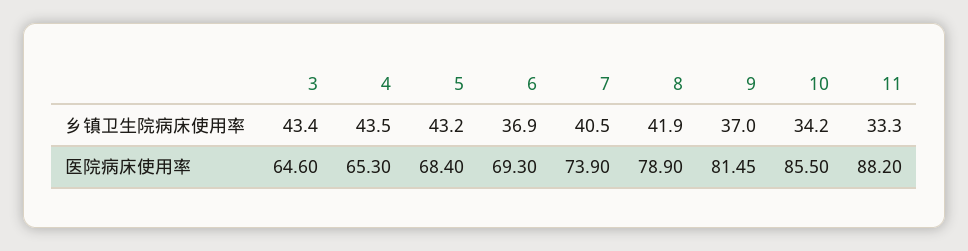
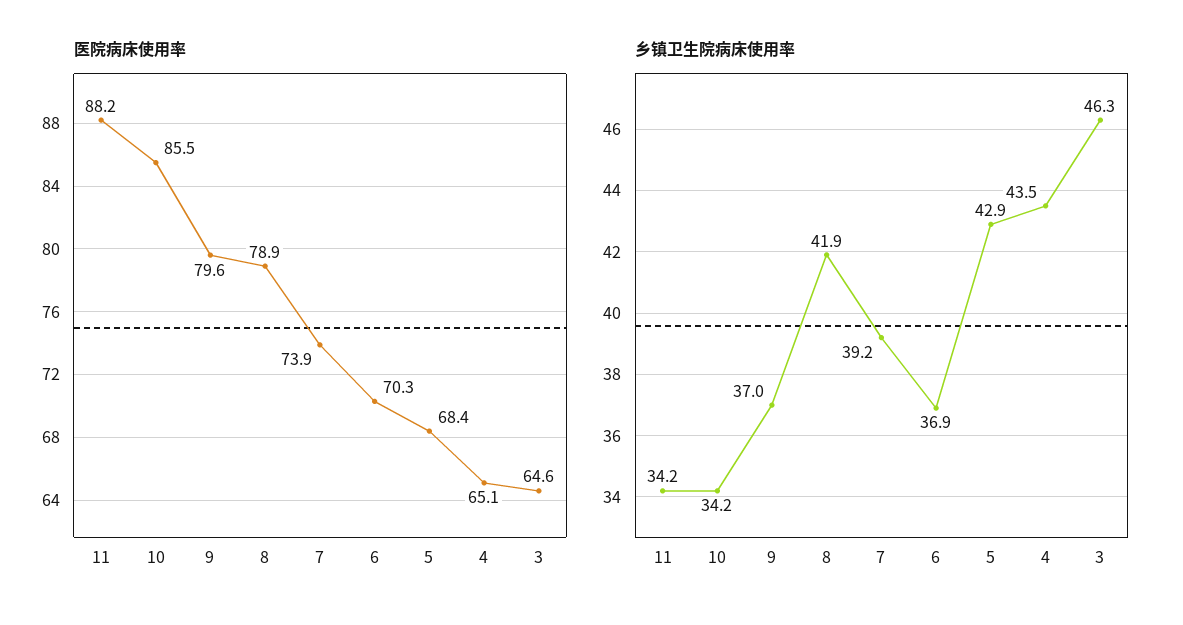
乡镇卫生院病床使用率, 3: 43.4 -> 46.3
乡镇卫生院病床使用率, 5: 43.2 -> 42.9
乡镇卫生院病床使用率, 7: 40.5 -> 39.2
乡镇卫生院病床使用率, 11: 33.3 -> 34.2
医院病床使用率, 4: 65.3 -> 65.1
医院病床使用率, 6: 69.3 -> 70.3
医院病床使用率, 9: 81.45 -> 79.6

